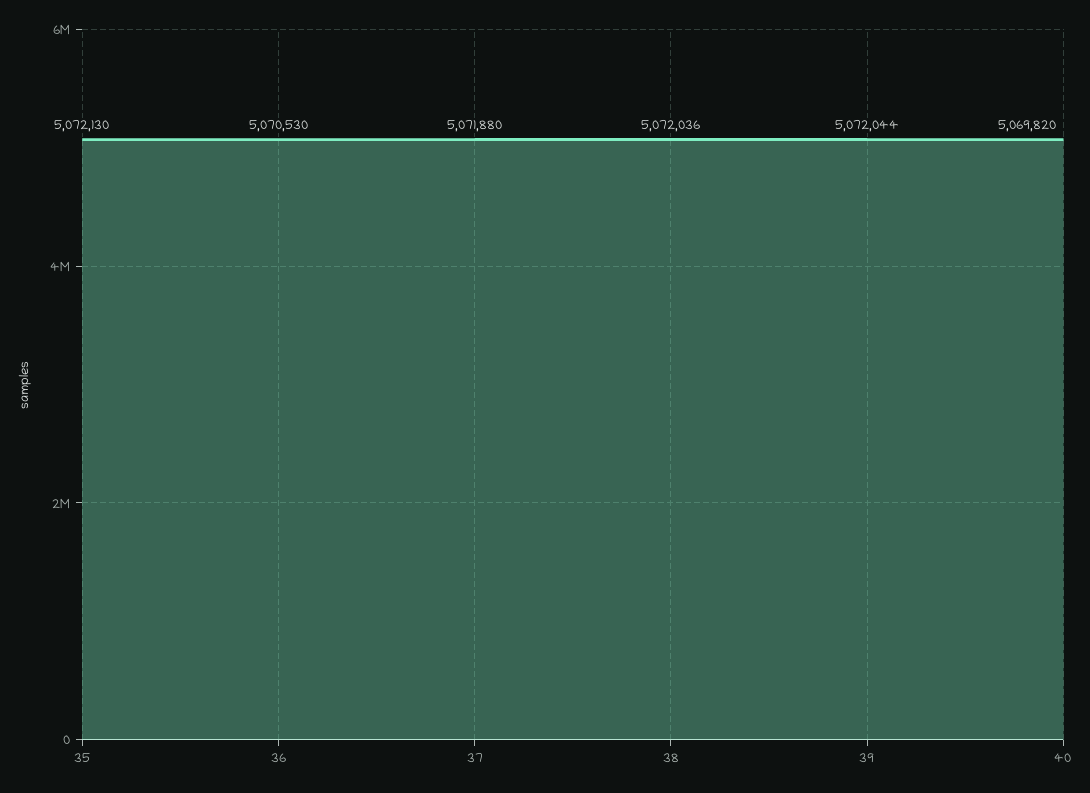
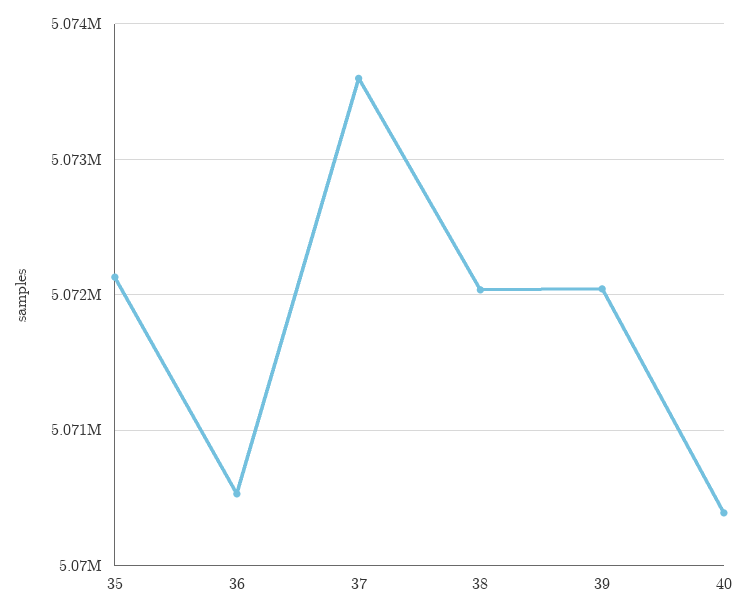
37: 5071880 -> 5073600
40: 5069820 -> 5070400

